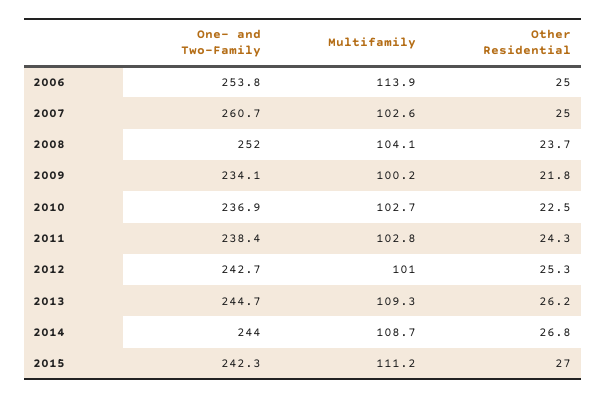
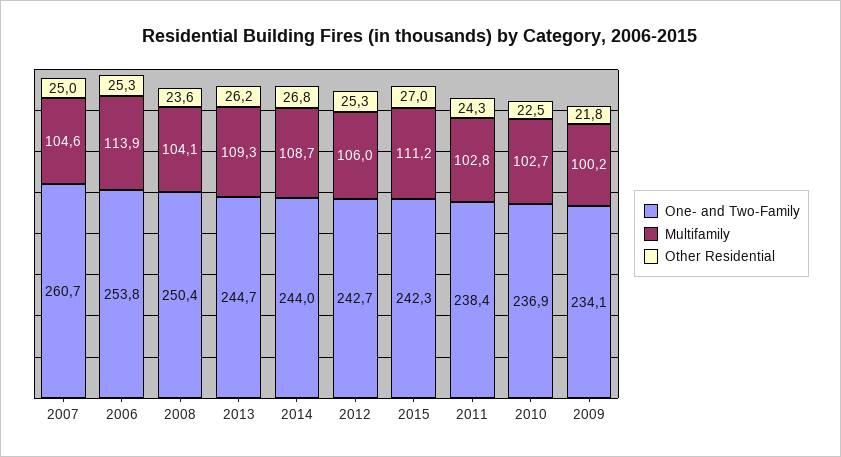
Other Residential, 2006: 25 -> 25.3
Multifamily, 2007: 102.6 -> 104.6
One- and Two-Family, 2008: 252 -> 250.4
Other Residential, 2008: 23.7 -> 23.6
Multifamily, 2012: 101 -> 106

